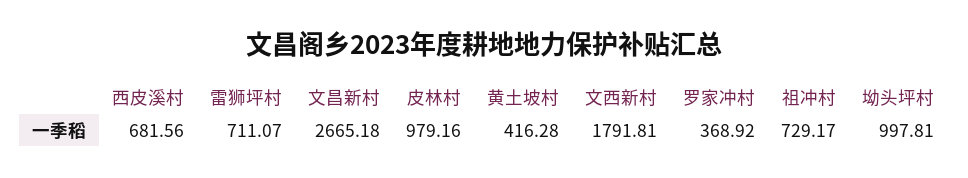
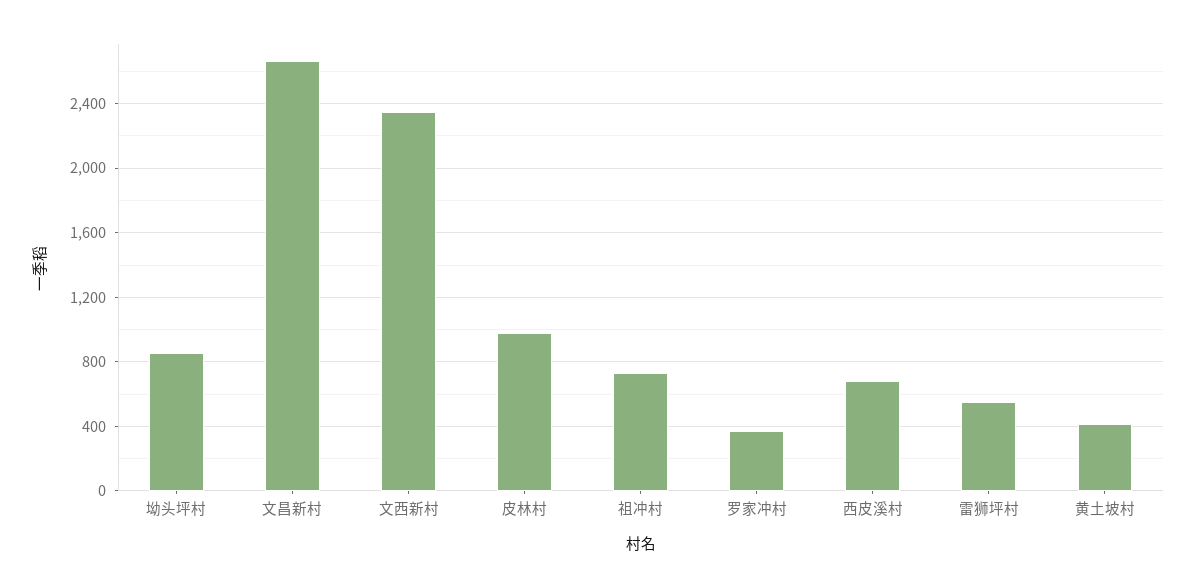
雷狮坪村: 711.07 -> 550
文西新村: 1791.81 -> 2350
坳头坪村: 997.81 -> 850

